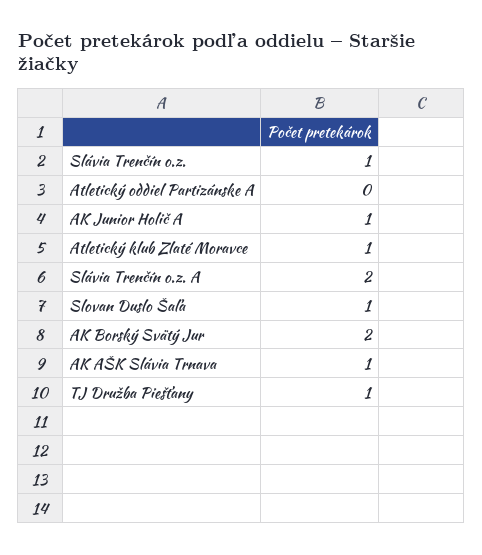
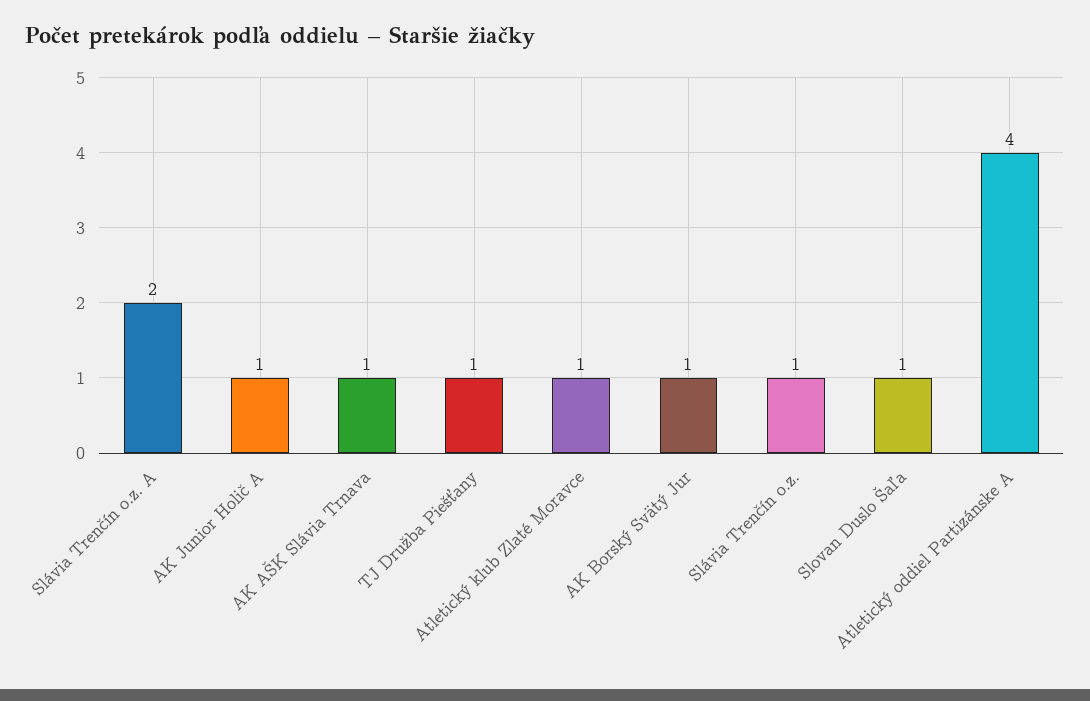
Atletický oddiel Partizánske A: 0 -> 4
AK Borský Svätý Jur: 2 -> 1

